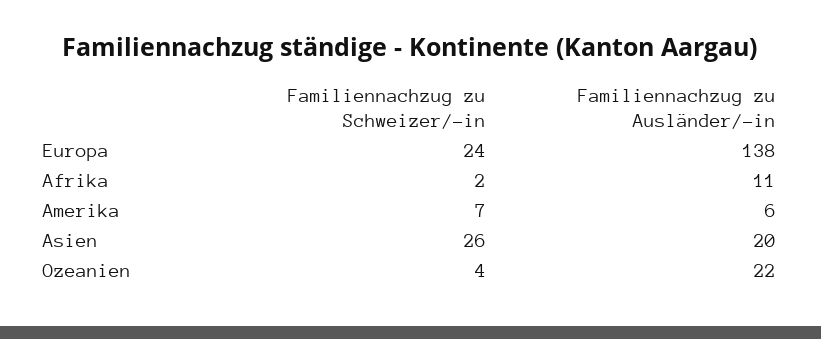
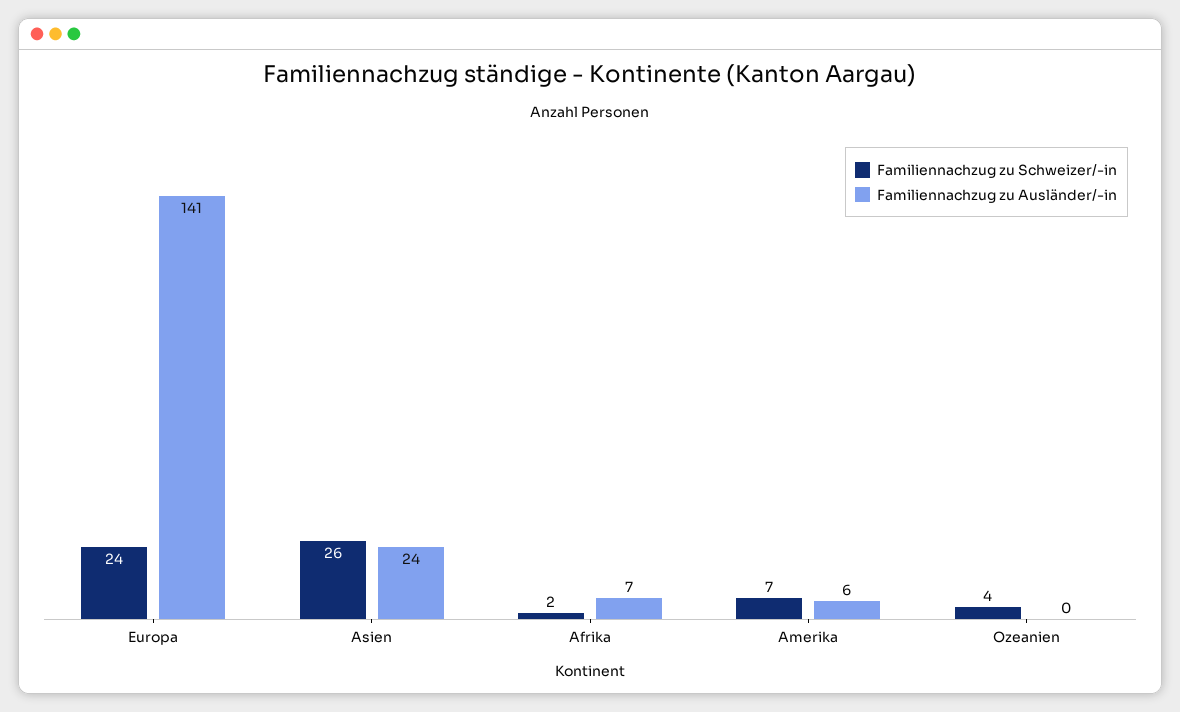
Familiennachzug zu Ausländer/-in, Europa: 138 -> 141
Familiennachzug zu Ausländer/-in, Afrika: 11 -> 7
Familiennachzug zu Ausländer/-in, Asien: 20 -> 24
Familiennachzug zu Ausländer/-in, Ozeanien: 22 -> 0

